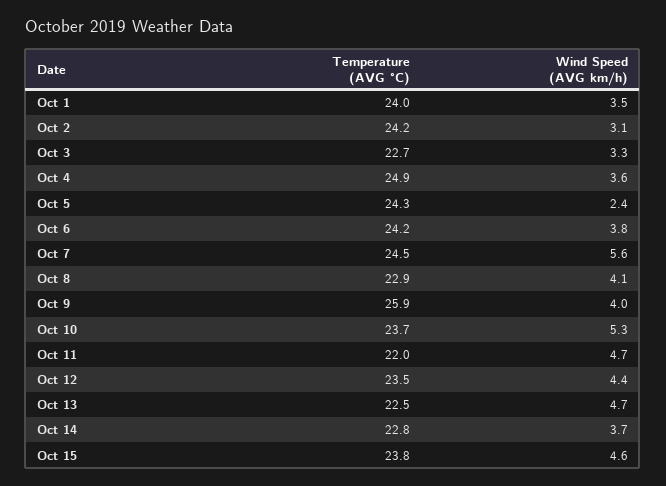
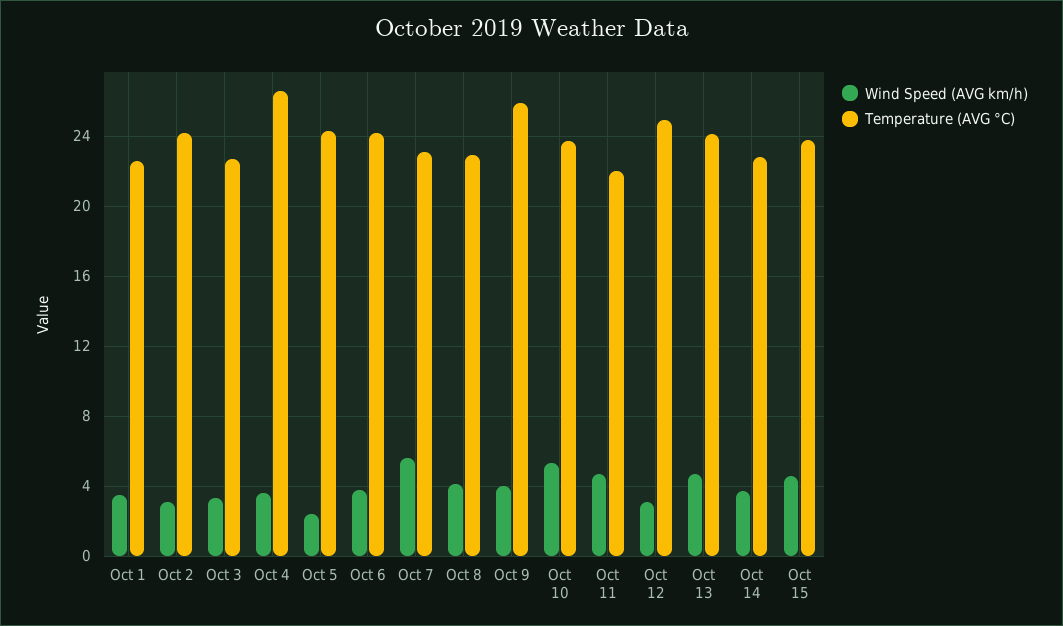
Temperature (AVG °C), Oct 1: 24 -> 22.5
Temperature (AVG °C), Oct 4: 24.9 -> 26.5
Temperature (AVG °C), Oct 7: 24.5 -> 23
Temperature (AVG °C), Oct 12: 23.5 -> 25
Wind Speed (AVG km/h), Oct 12: 4.4 -> 3
Temperature (AVG °C), Oct 13: 22.5 -> 24

